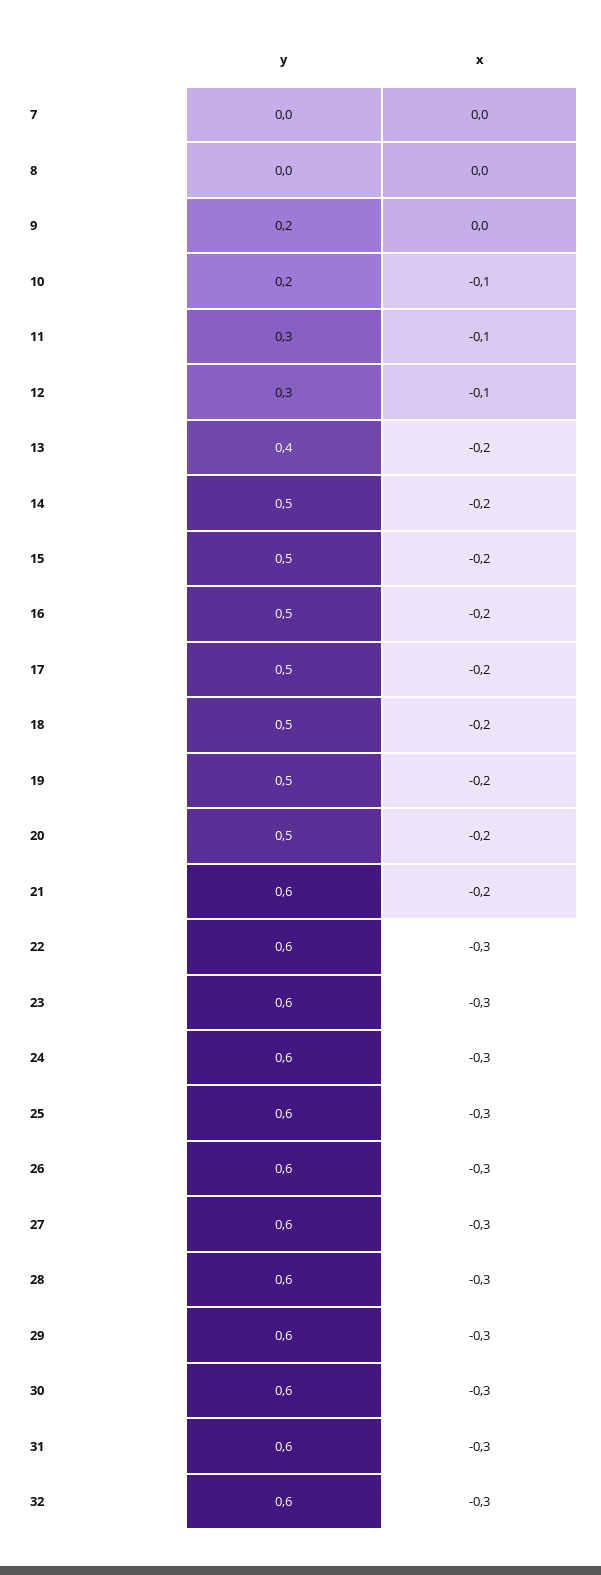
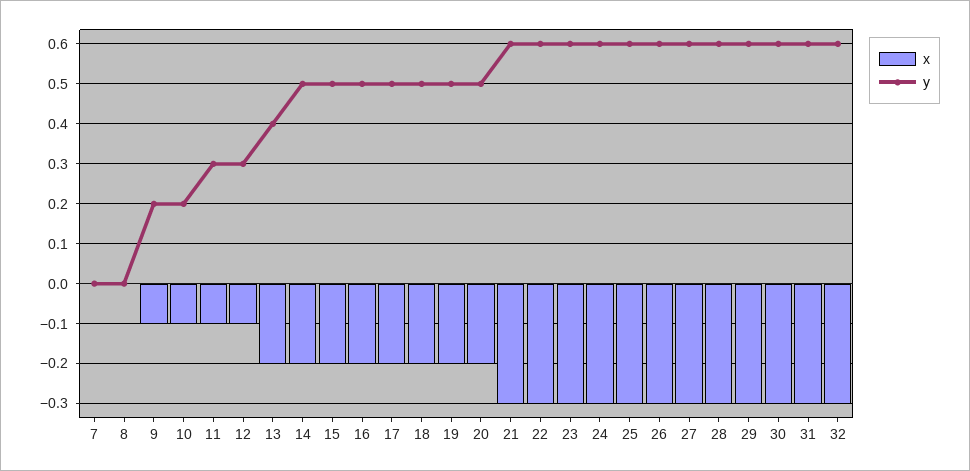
x, 9: 0 -> -0.1
x, 21: -0.2 -> -0.3

